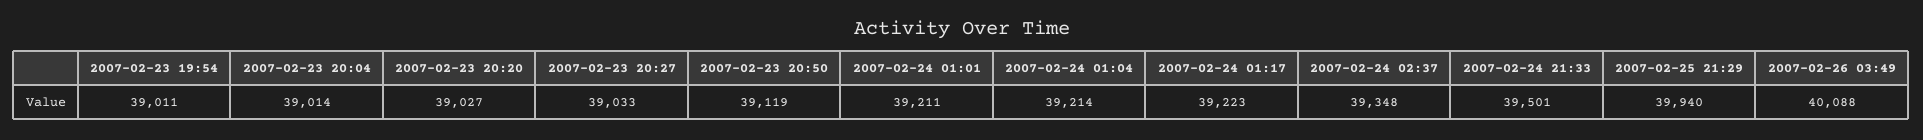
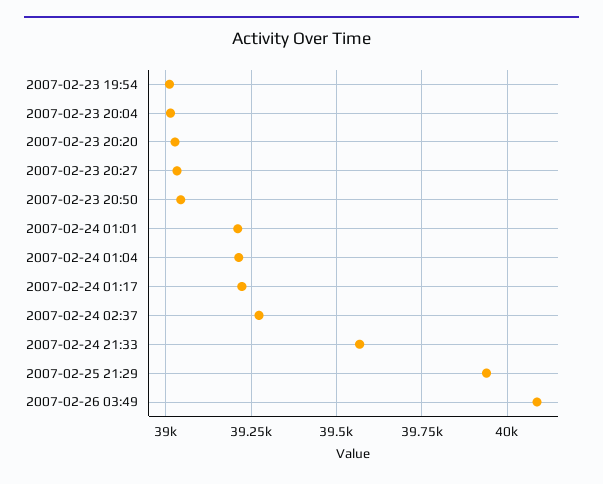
2007-02-23 20:50: 39119 -> 39050
2007-02-24 02:37: 39348 -> 39275
2007-02-24 21:33: 39501 -> 39575

